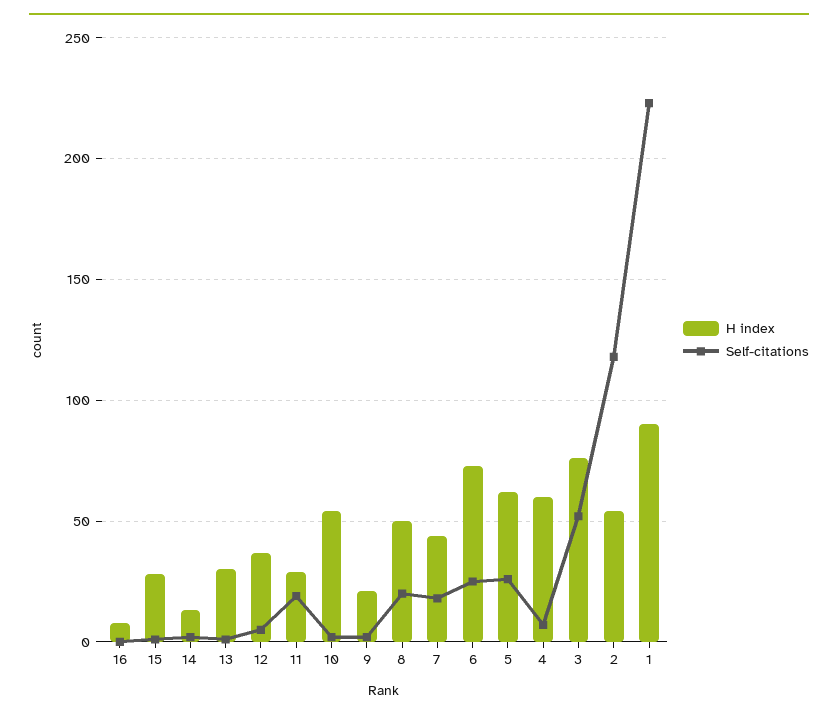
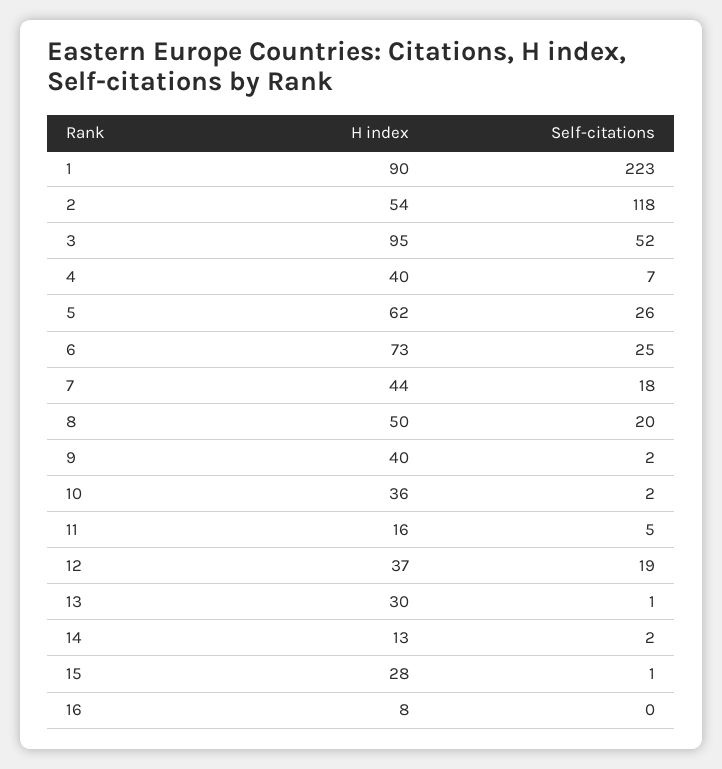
Self-citations, 12: 5 -> 19
H index, 11: 30 -> 16
Self-citations, 11: 20 -> 5
H index, 10: 55 -> 36
H index, 9: 20 -> 40
H index, 4: 60 -> 40
H index, 3: 75 -> 95

